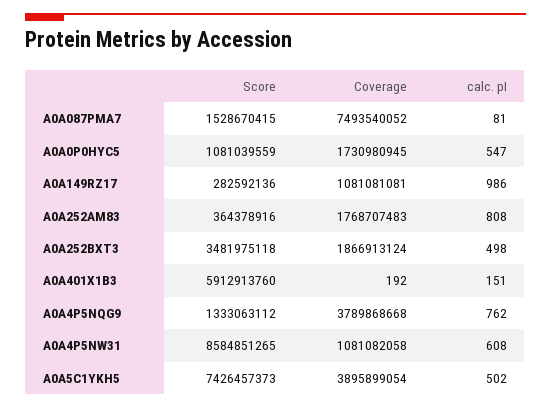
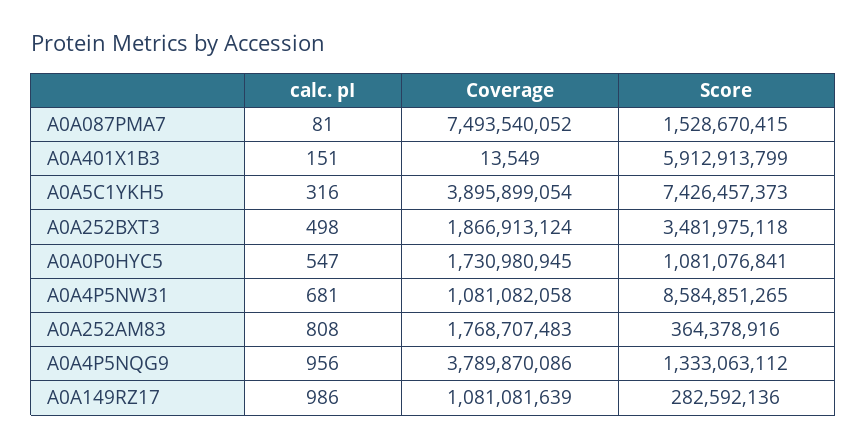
Score, A0A0P0HYC5: 1081039559 -> 1081076841
Coverage, A0A149RZ17: 1081081081 -> 1081081639
Score, A0A401X1B3: 5912913760 -> 5912913799
Coverage, A0A401X1B3: 192 -> 13549
Coverage, A0A4P5NQG9: 3789868668 -> 3789870086
calc. pI, A0A4P5NQG9: 762 -> 956
calc. pI, A0A4P5NW31: 608 -> 681
calc. pI, A0A5C1YKH5: 502 -> 316

